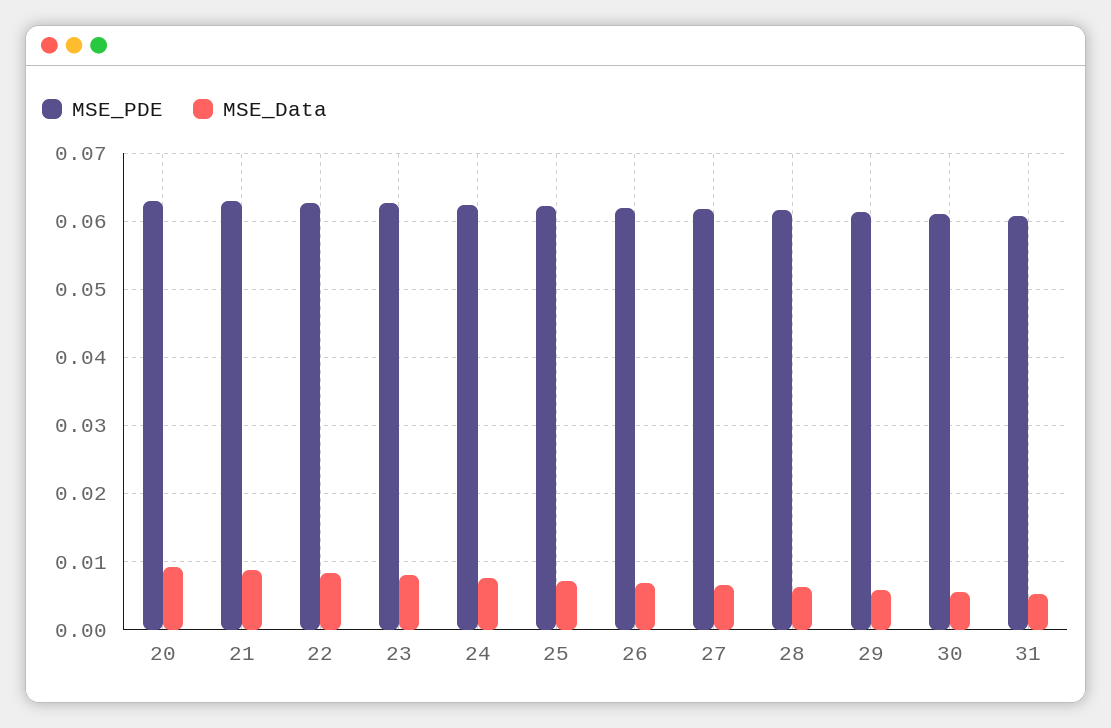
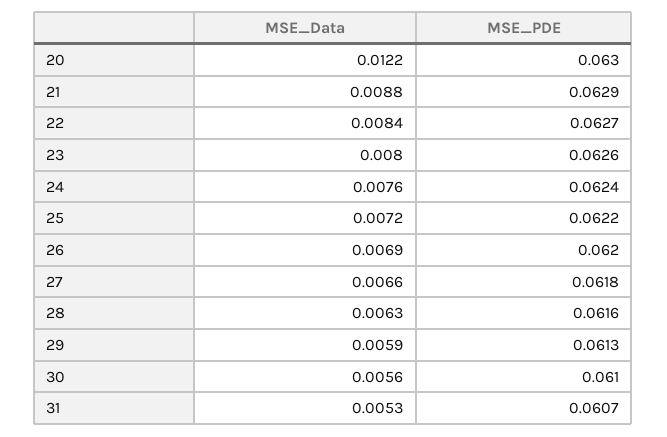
MSE_Data, 20: 0.009 -> 0.0122

